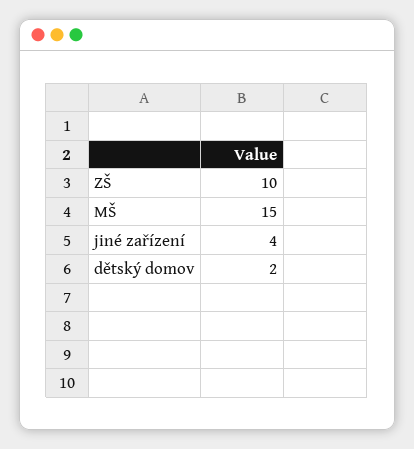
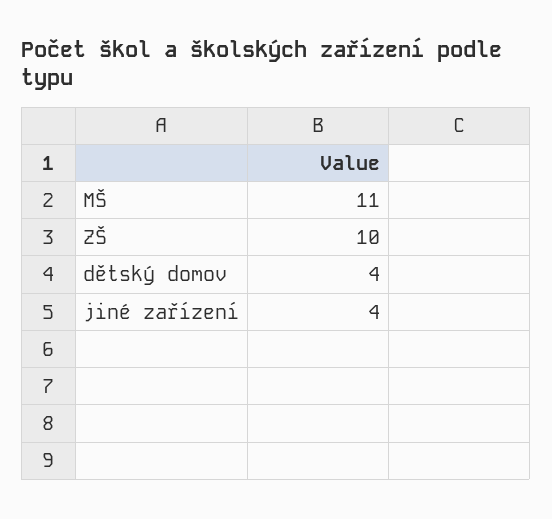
MŠ: 15 -> 11
dětský domov: 2 -> 4

